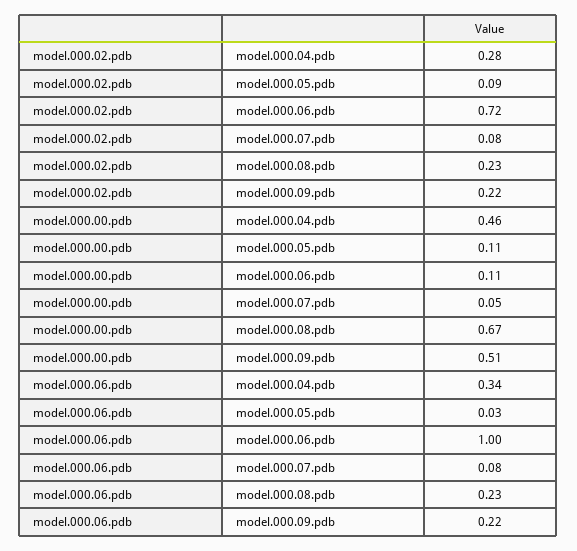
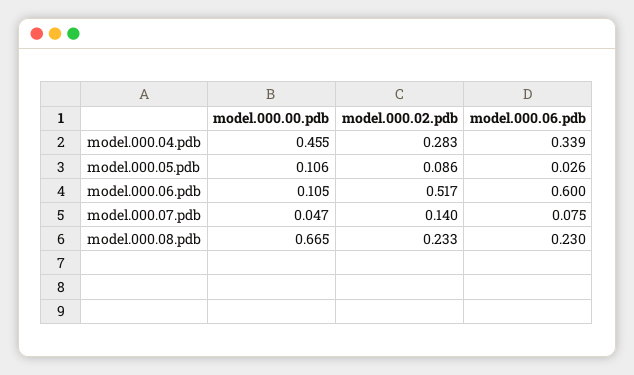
model.000.02.pdb, model.000.06.pdb: 0.72 -> 0.517
model.000.02.pdb, model.000.07.pdb: 0.08 -> 0.14
model.000.02.pdb, model.000.09.pdb: 0.22 -> none
model.000.00.pdb, model.000.09.pdb: 0.51 -> none
model.000.06.pdb, model.000.06.pdb: 1 -> 0.6
model.000.06.pdb, model.000.09.pdb: 0.22 -> none

